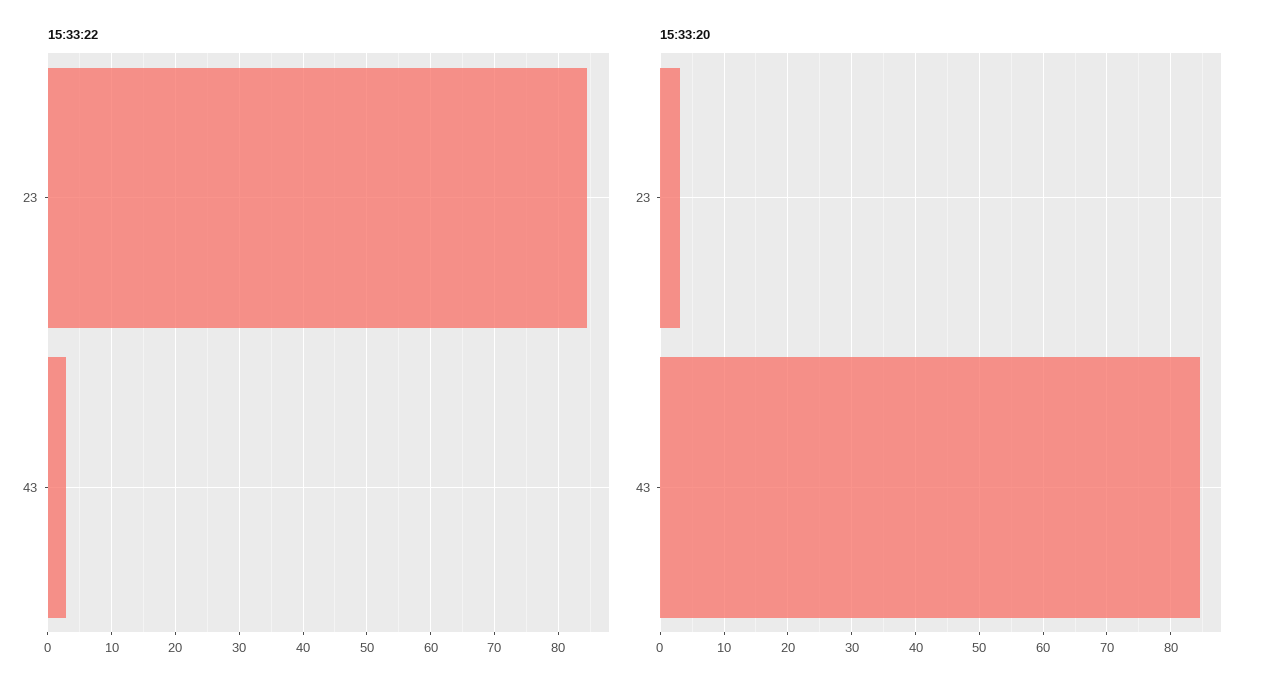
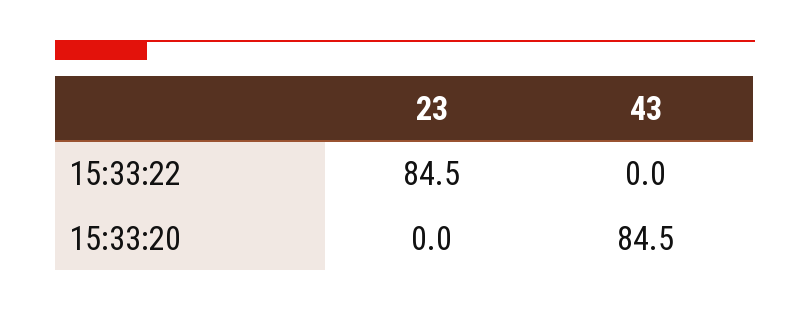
15:33:22, 43: 3 -> 0
15:33:20, 23: 3 -> 0

